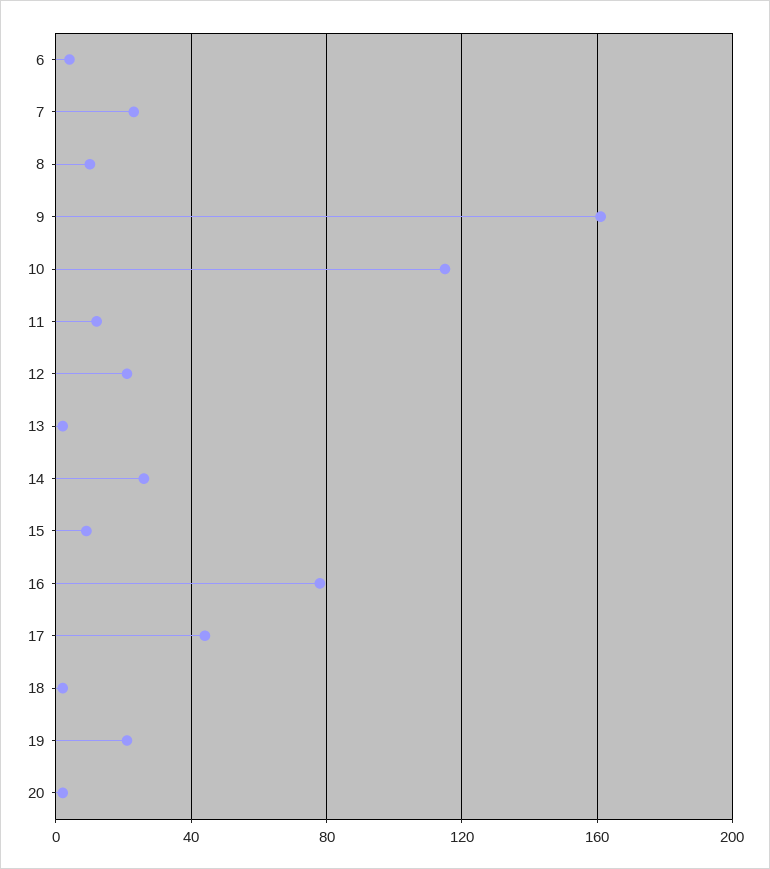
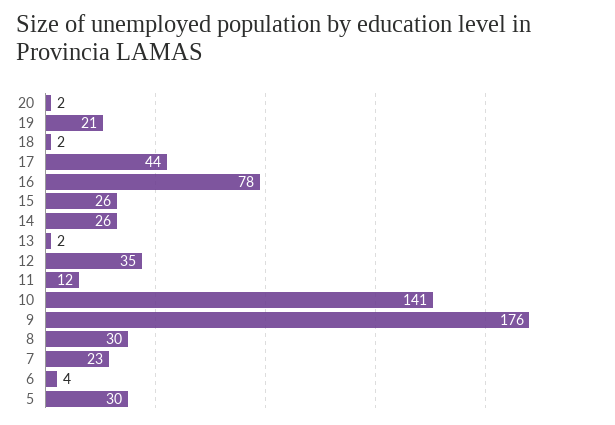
8: 10 -> 30
9: 160 -> 176
10: 115 -> 141
12: 20 -> 35
15: 10 -> 26
5: none -> 30

